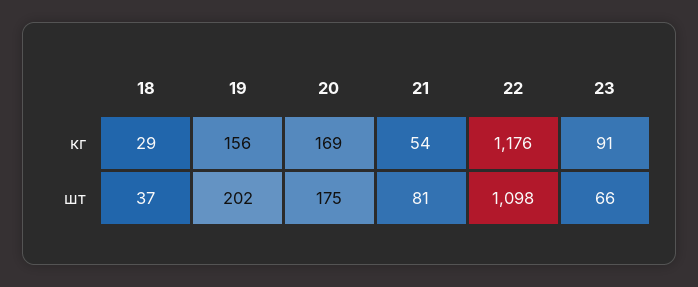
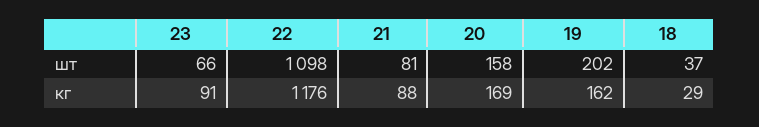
19, кг: 156 -> 162
21, кг: 54 -> 88
20, шт: 175 -> 158

